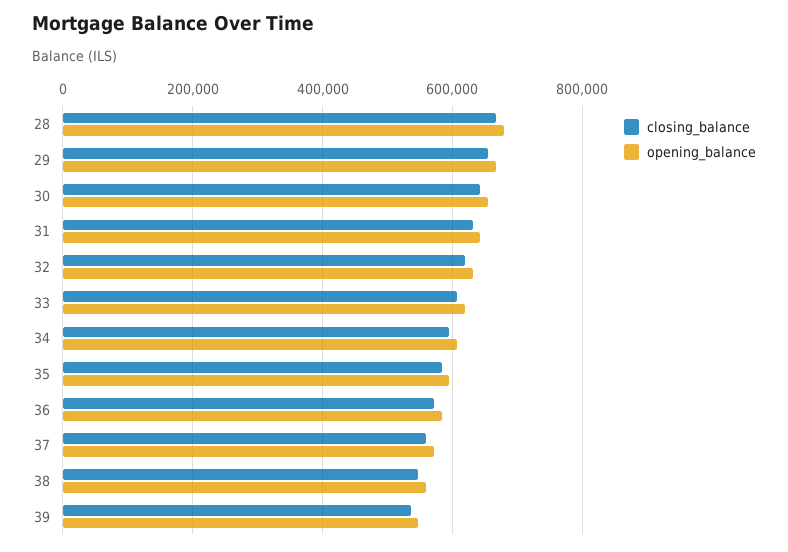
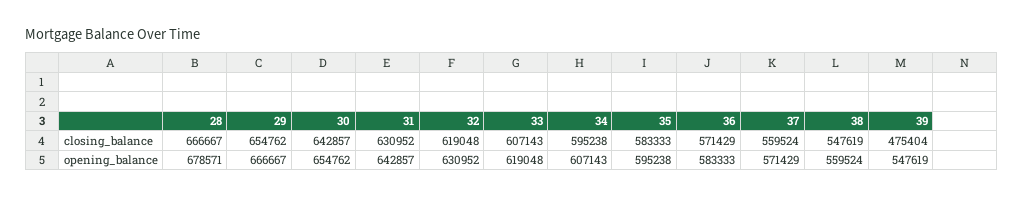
closing_balance, 39: 540000 -> 475404

